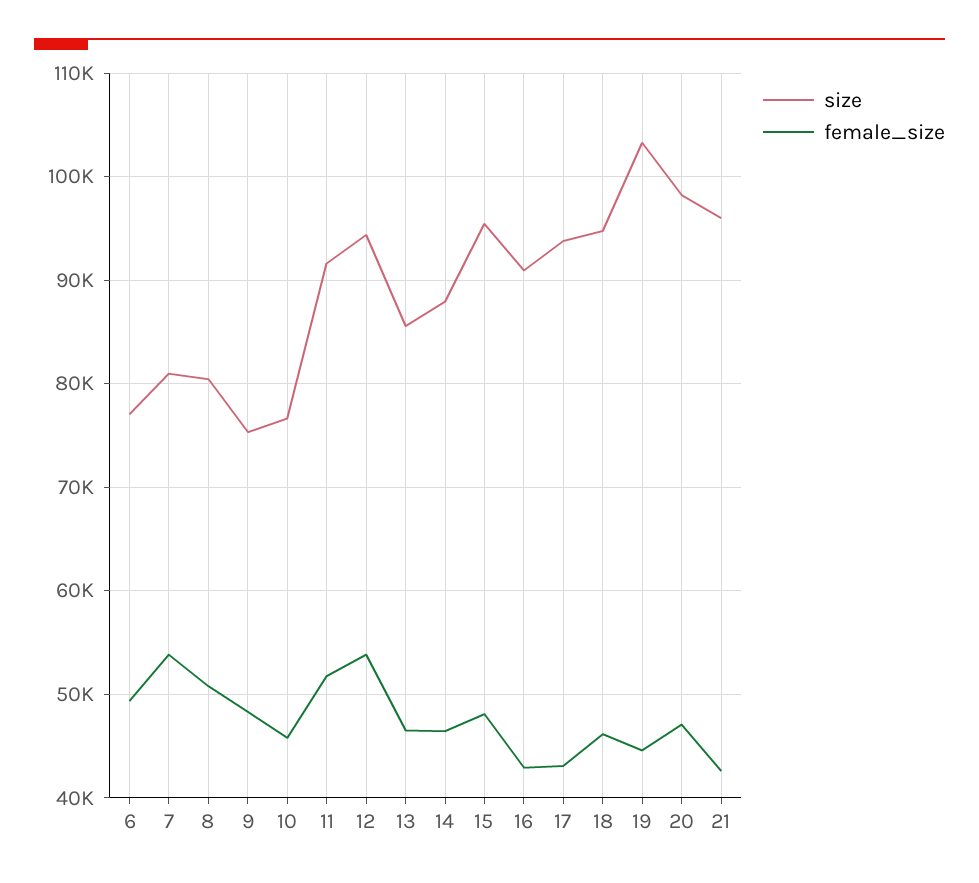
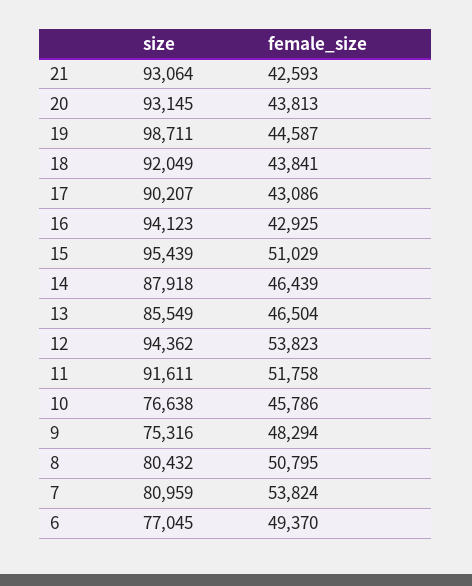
female_size, 15: 48000 -> 51029
size, 16: 91000 -> 94123
size, 17: 94000 -> 90207
size, 18: 95000 -> 92049
female_size, 18: 46000 -> 43841
size, 19: 103000 -> 98711
size, 20: 98000 -> 93145
female_size, 20: 47000 -> 43813
size, 21: 96000 -> 93064

